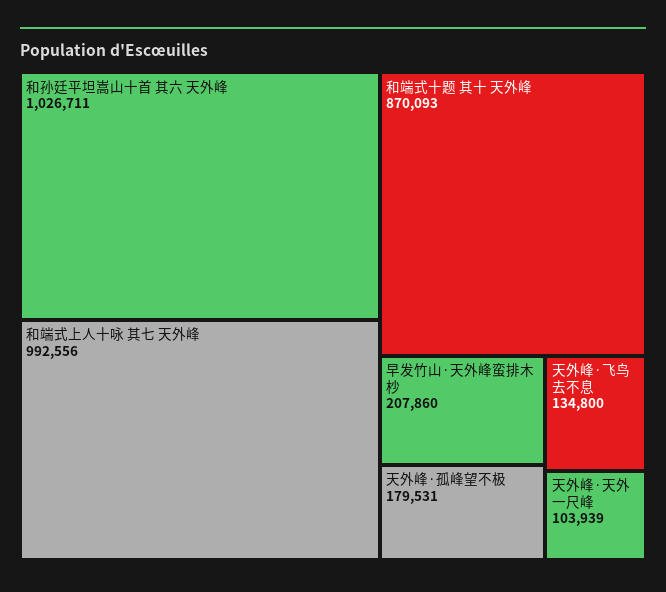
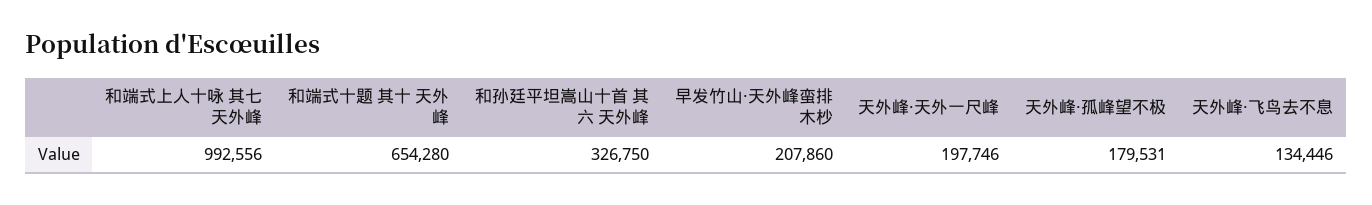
和孙廷平坦嵩山十首 其六 天外峰: 1026711 -> 326750
和端式十题 其十 天外峰: 870093 -> 654280
天外峰·飞鸟去不息: 134800 -> 134446
天外峰·天外一尺峰: 103939 -> 197746

